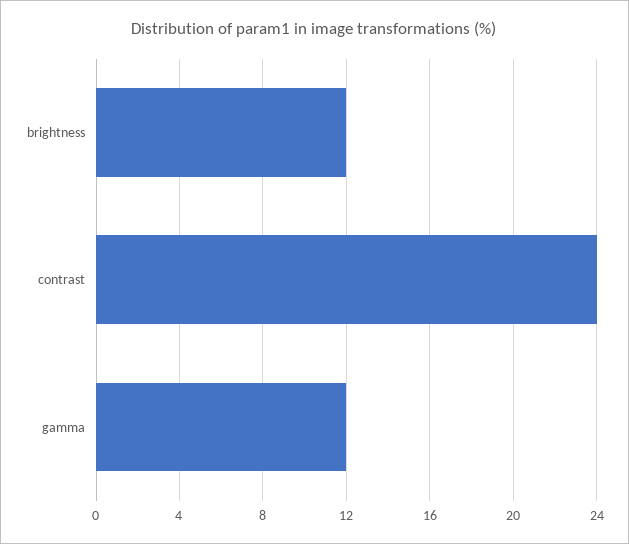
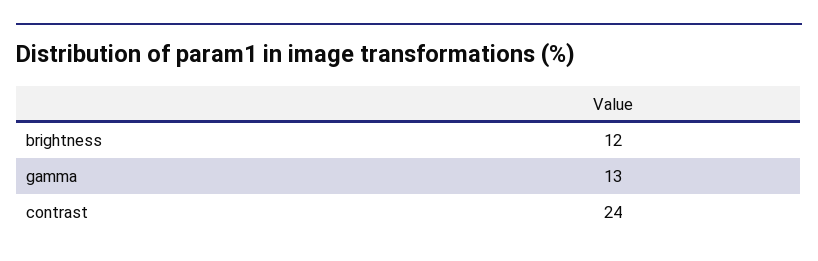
gamma: 12 -> 13

